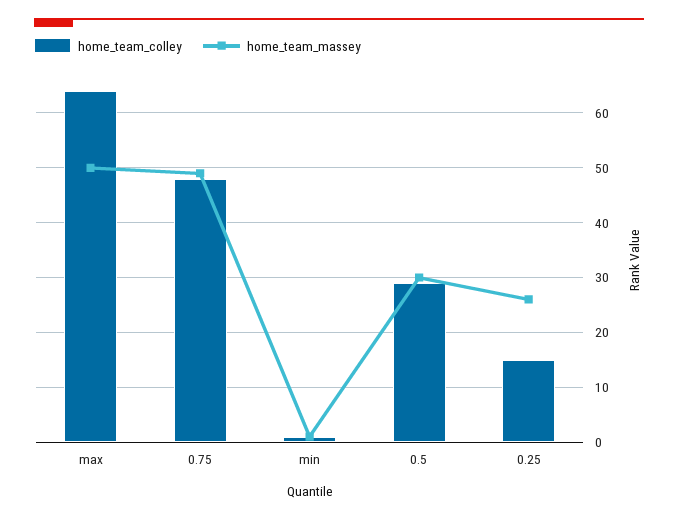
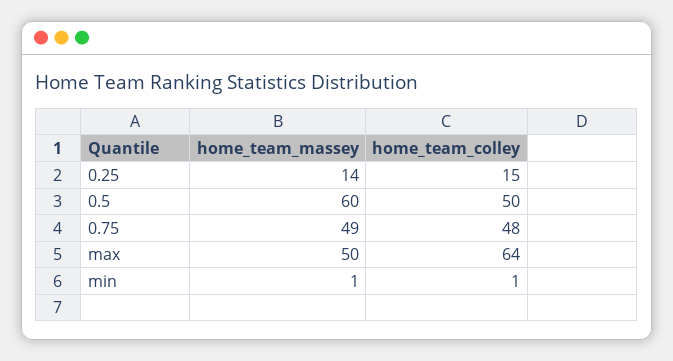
home_team_colley, 0.5: 30 -> 50
home_team_massey, 0.5: 30 -> 60
home_team_massey, 0.25: 25 -> 14

